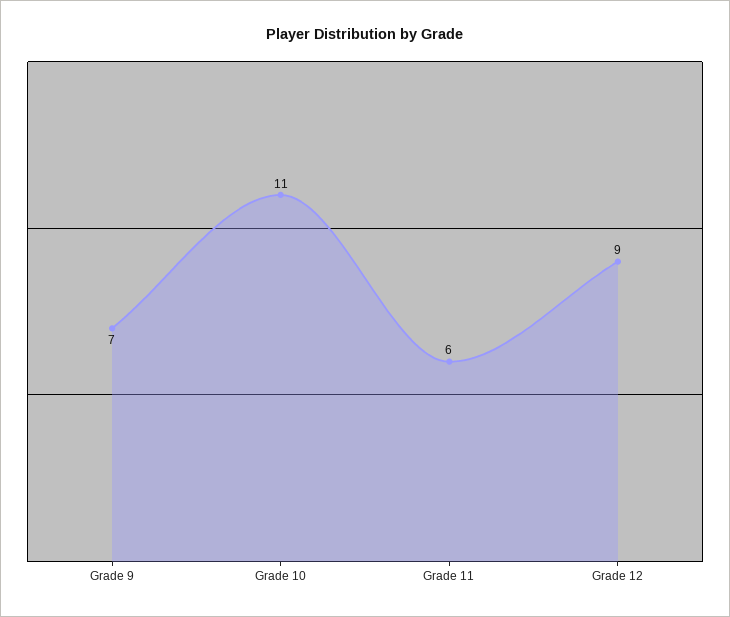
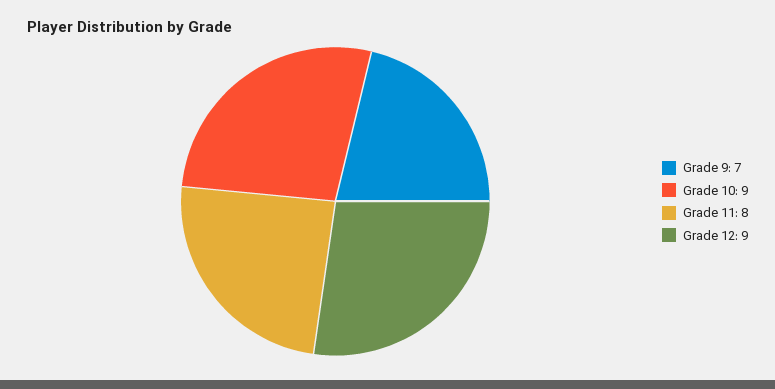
Grade 10: 11 -> 9
Grade 11: 6 -> 8

